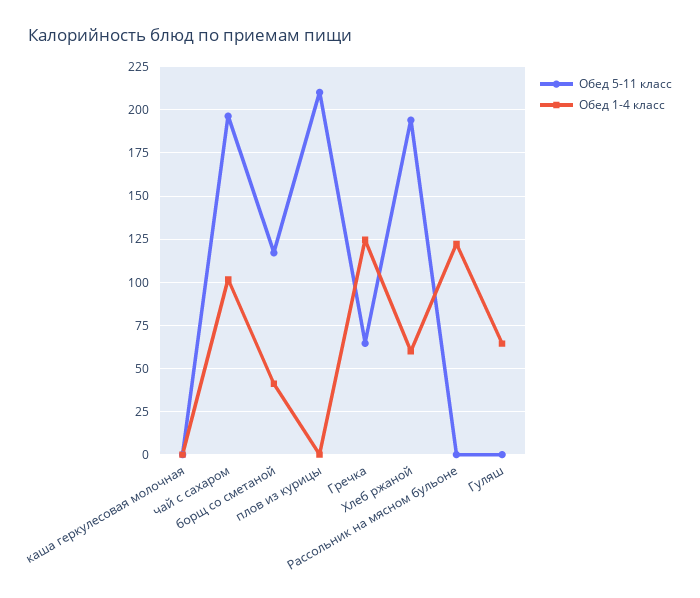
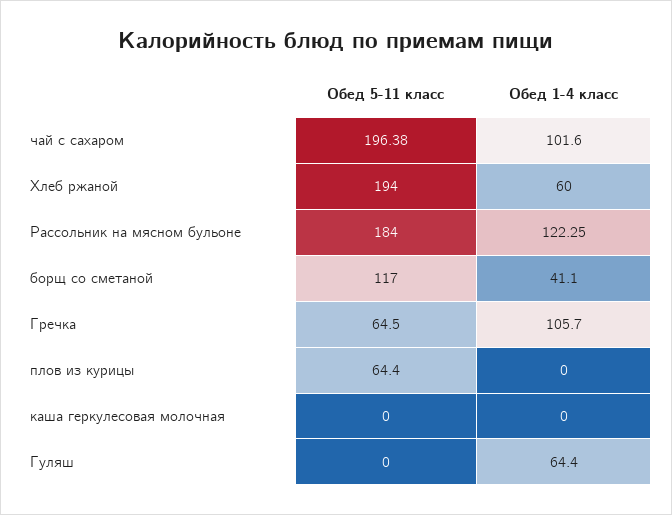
Обед 5-11 класс, плов из курицы: 210 -> 64.4
Обед 1-4 класс, Гречка: 125 -> 105.7
Обед 5-11 класс, Рассольник на мясном бульоне: 0 -> 184

